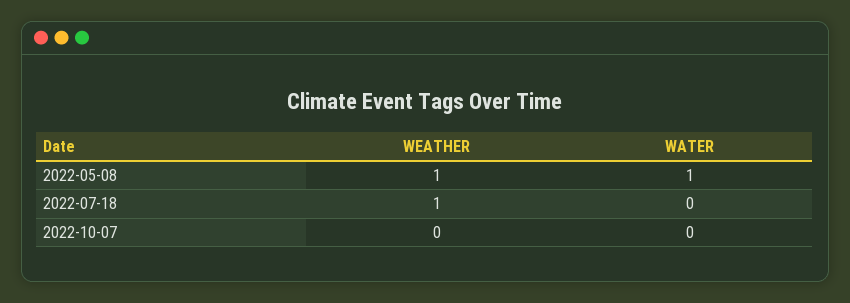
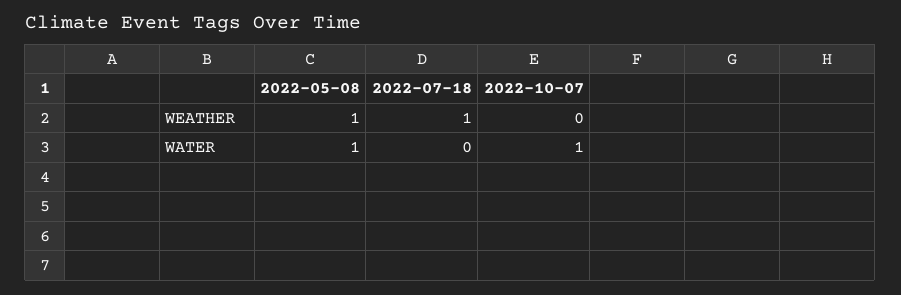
WATER, 2022-10-07: 0 -> 1

